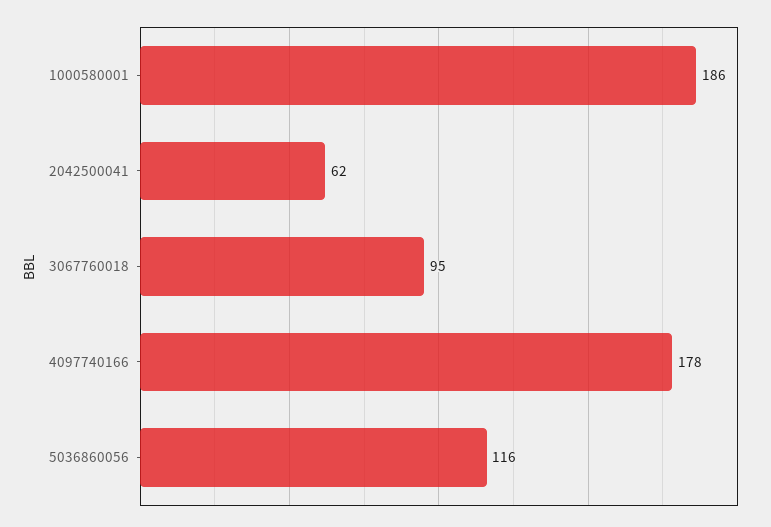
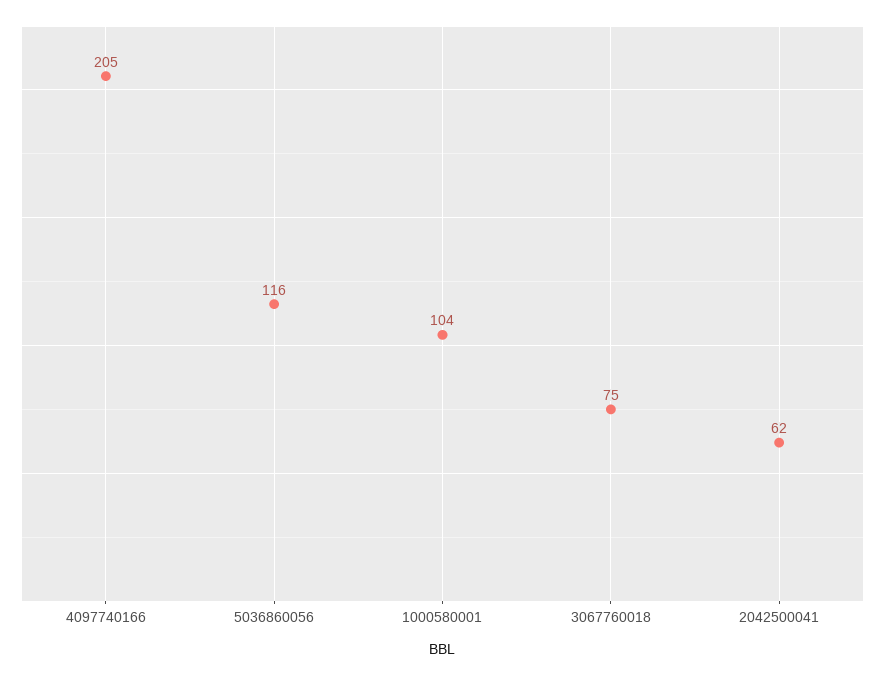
1000580001: 186 -> 104
3067760018: 95 -> 75
4097740166: 178 -> 205

